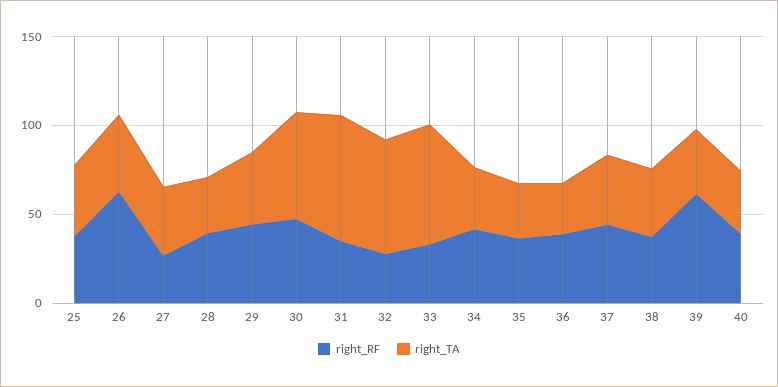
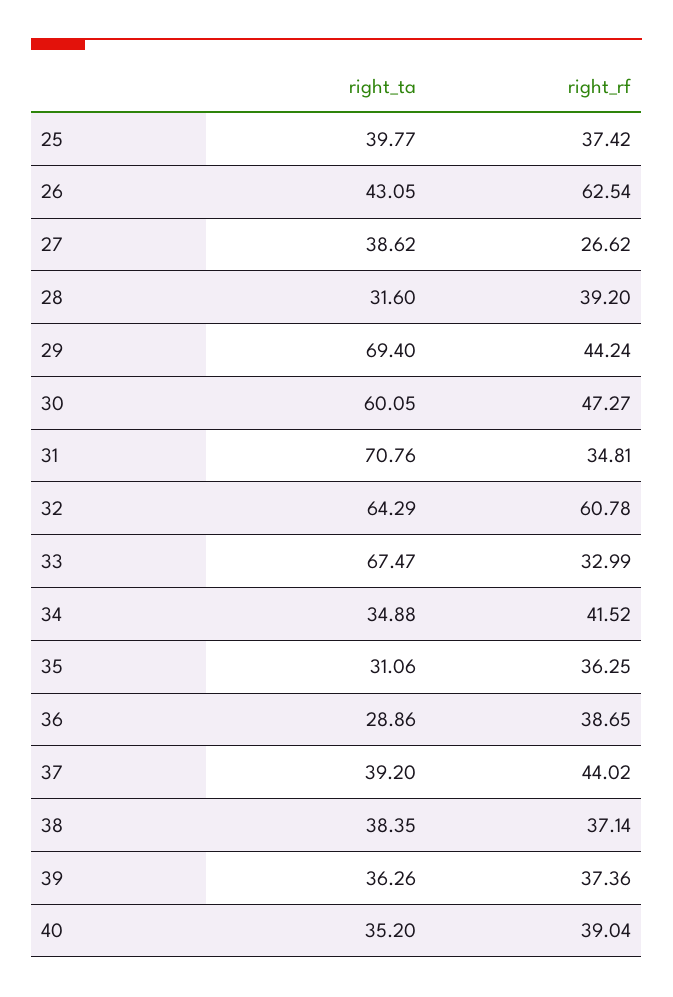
right_TA, 29: 40 -> 69.4
right_RF, 32: 30 -> 60.78
right_RF, 39: 60 -> 37.36

